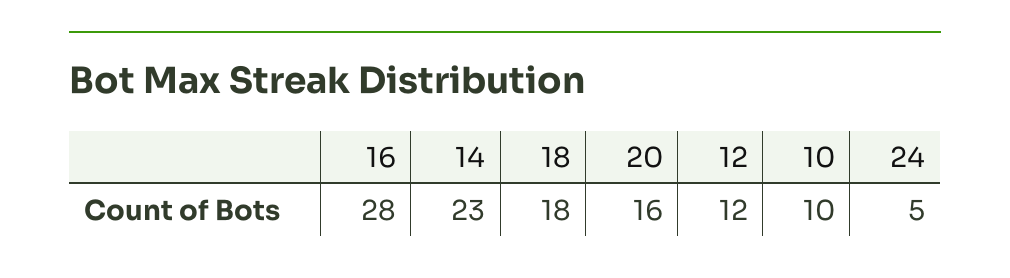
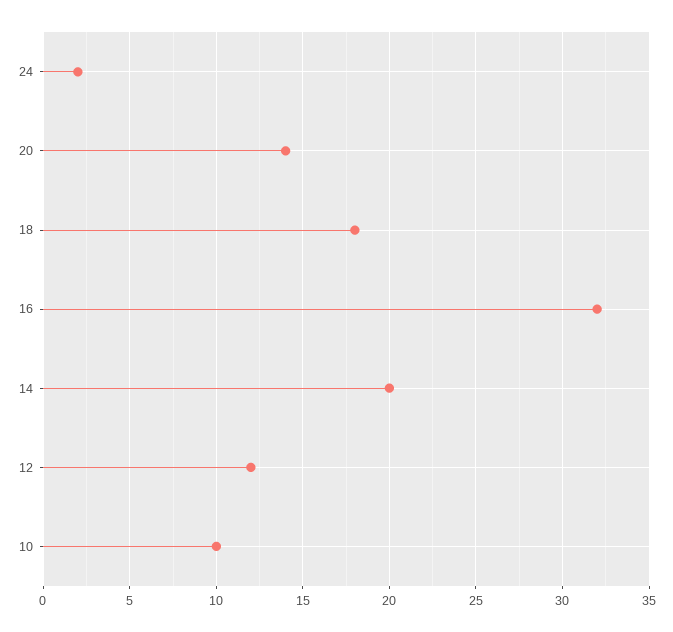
16: 28 -> 32
14: 23 -> 20
20: 16 -> 14
24: 5 -> 2

